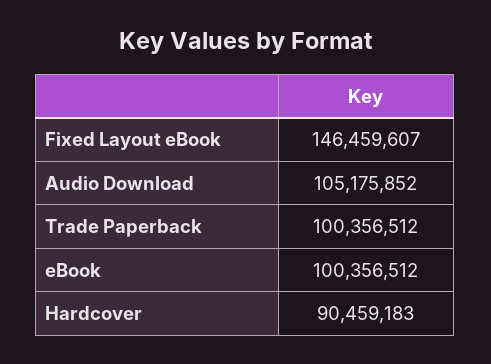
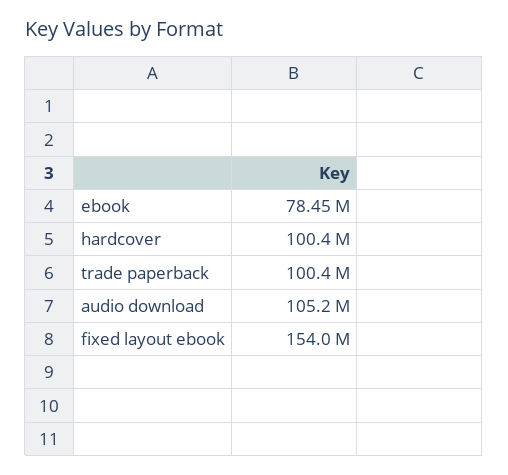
Fixed Layout eBook: 146459607 -> 154000000
eBook: 100356512 -> 78450000
Hardcover: 90459183 -> 100400000

